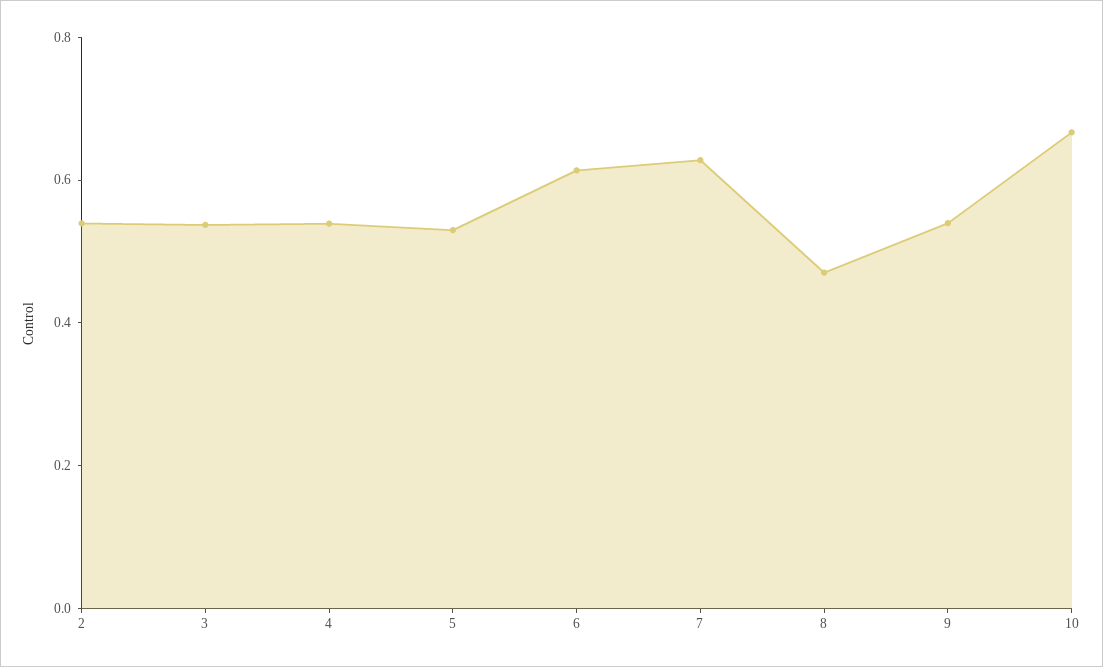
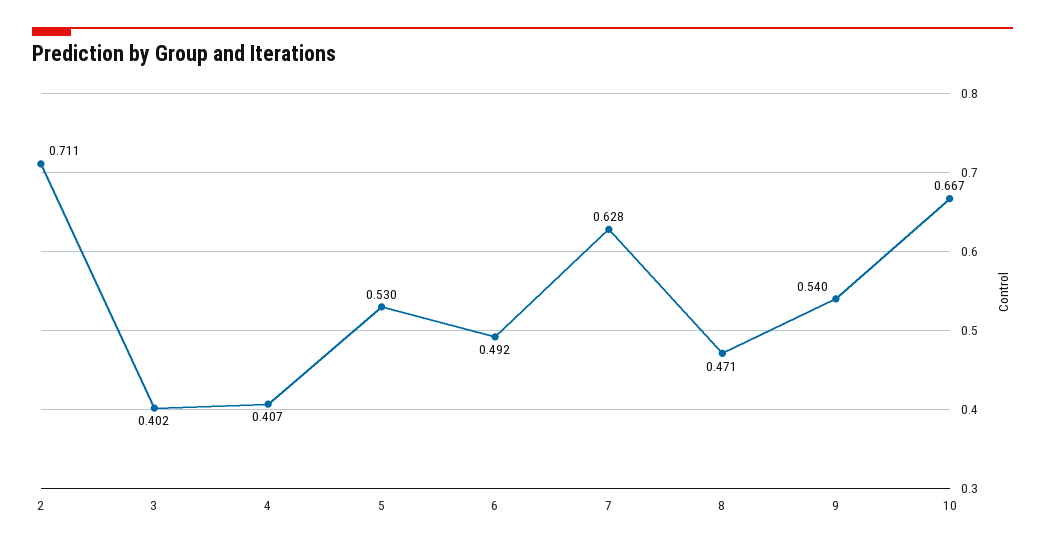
2: 0.55 -> 0.711
3: 0.55 -> 0.402
4: 0.55 -> 0.407
6: 0.6 -> 0.492

